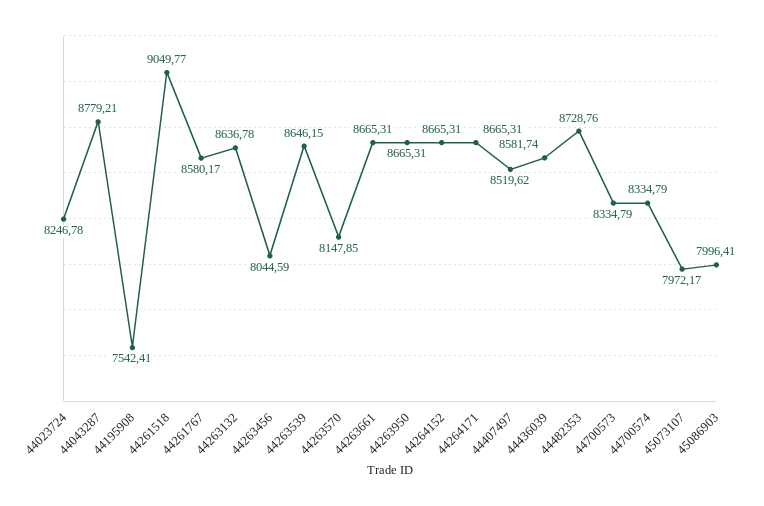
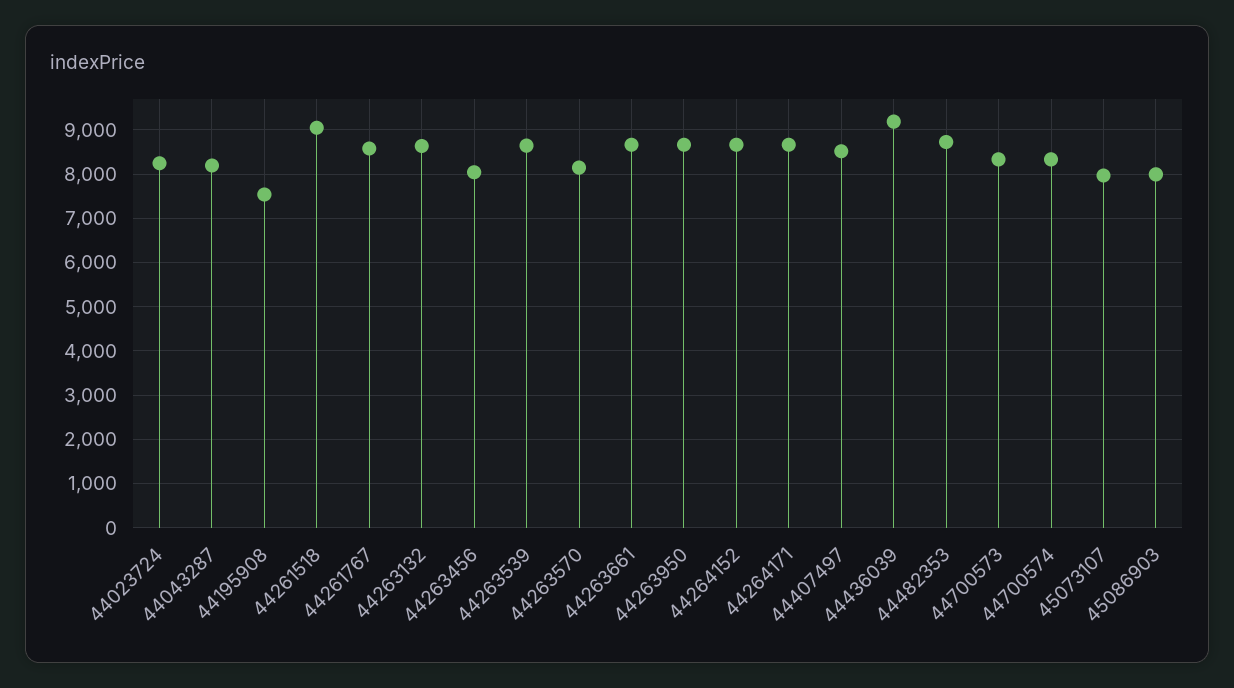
44043287: 8779.21 -> 8200
44436039: 8581.74 -> 9200

